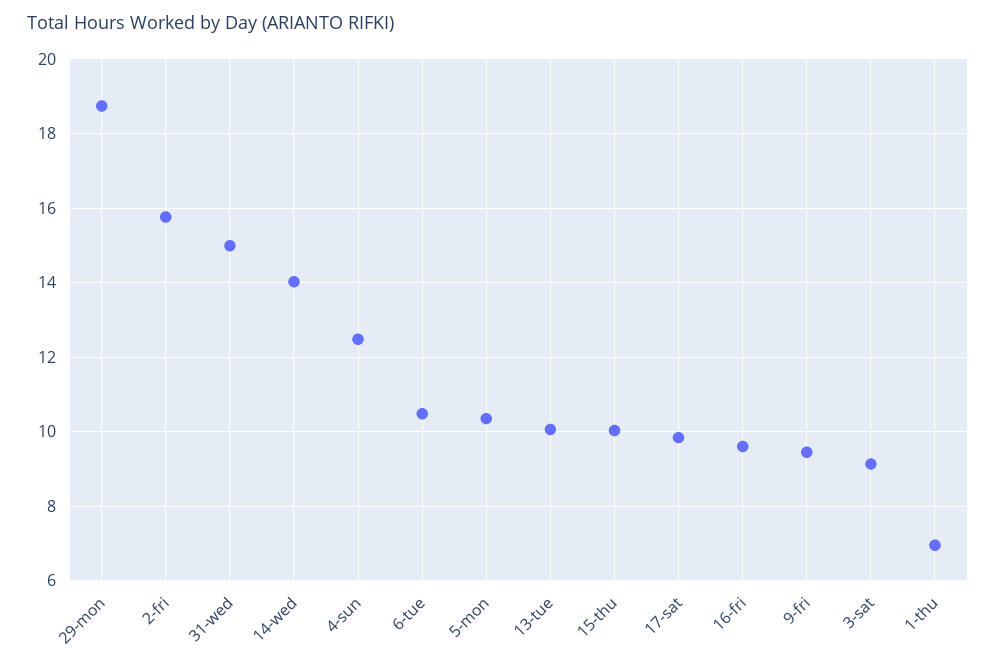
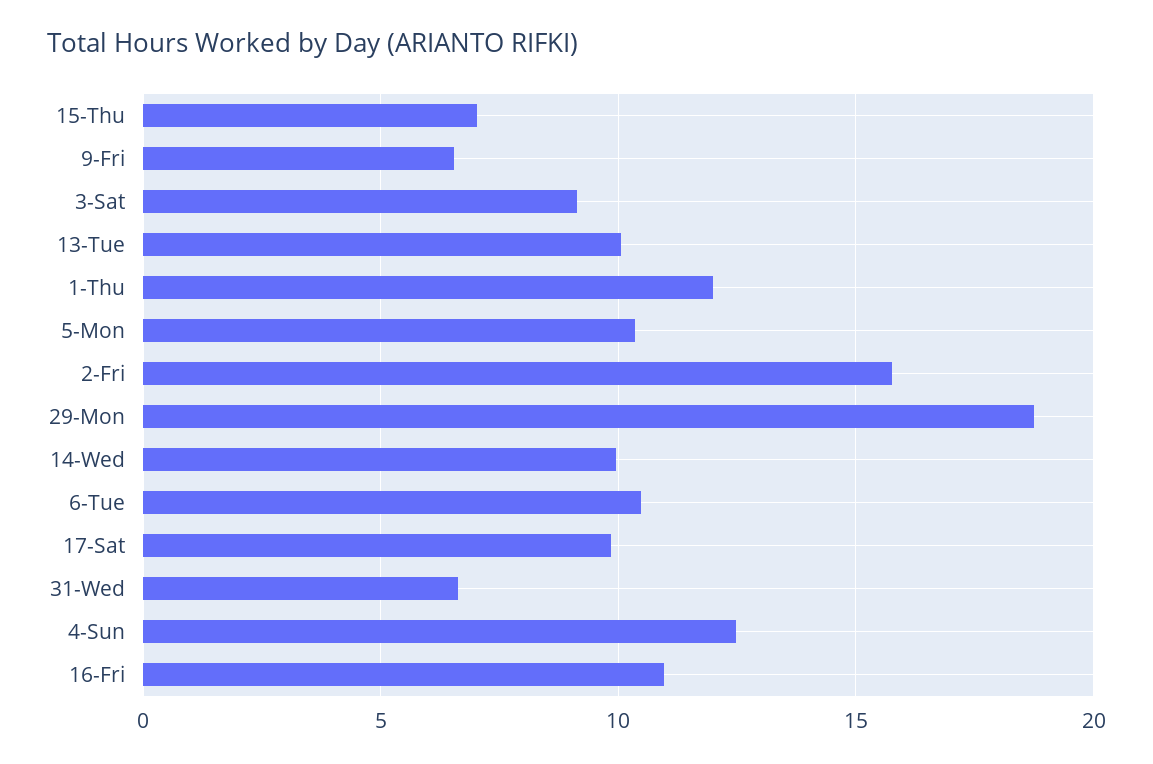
31-wed: 15 -> 6.5
14-wed: 14 -> 10
15-thu: 10 -> 7
16-fri: 9.6 -> 11
9-fri: 9.4 -> 6.5
1-thu: 7 -> 12

